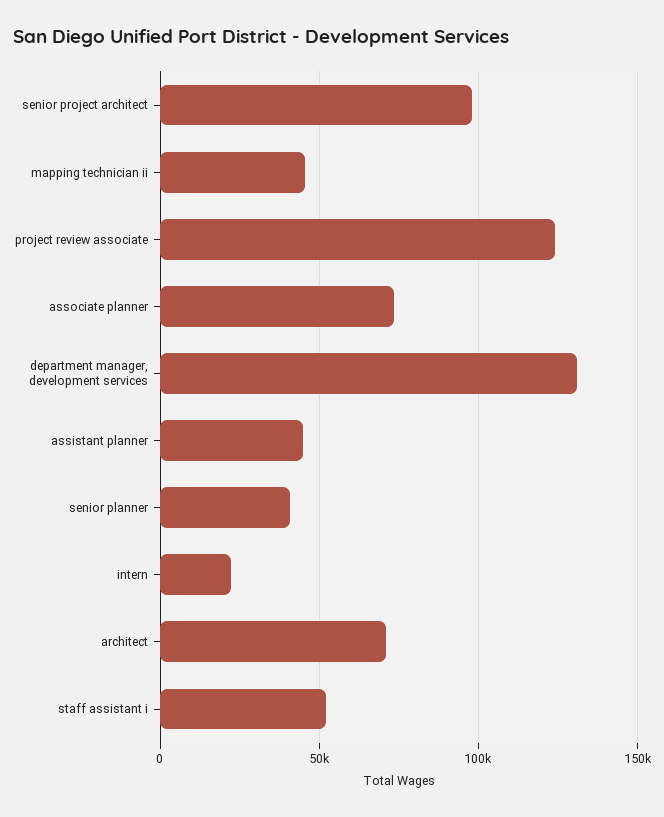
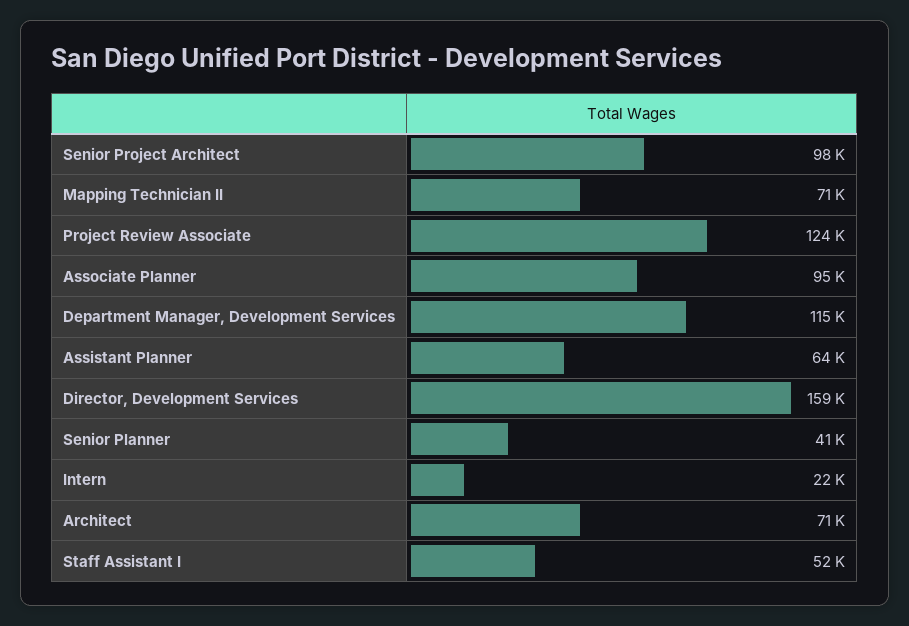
mapping technician ii: 45000 -> 71000
associate planner: 75000 -> 95000
department manager, development services: 130000 -> 115000
assistant planner: 45000 -> 64000
Director, Development Services: none -> 159000

